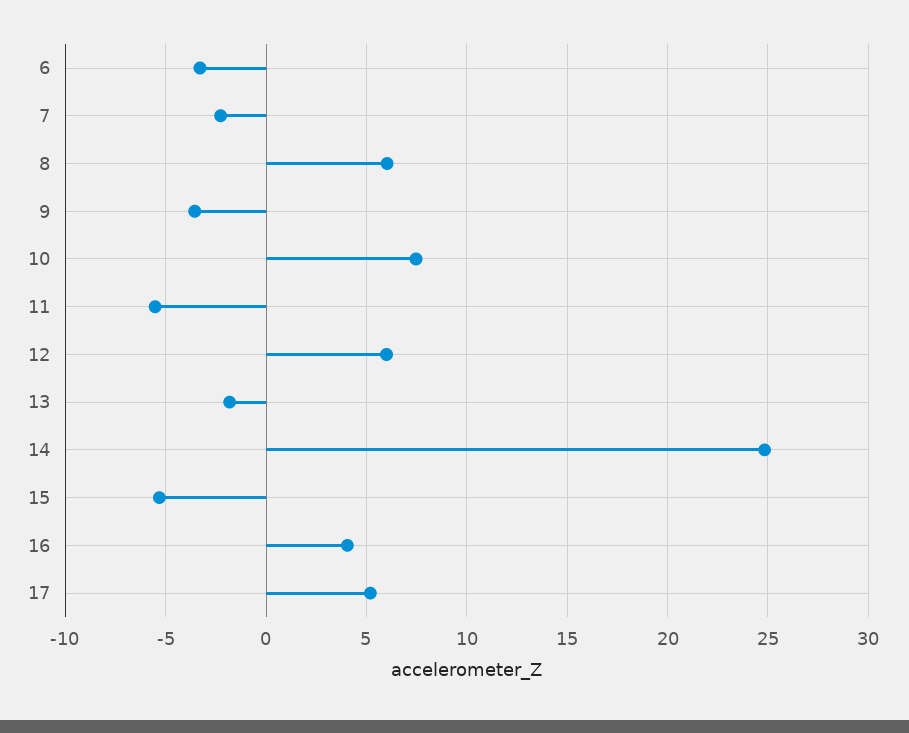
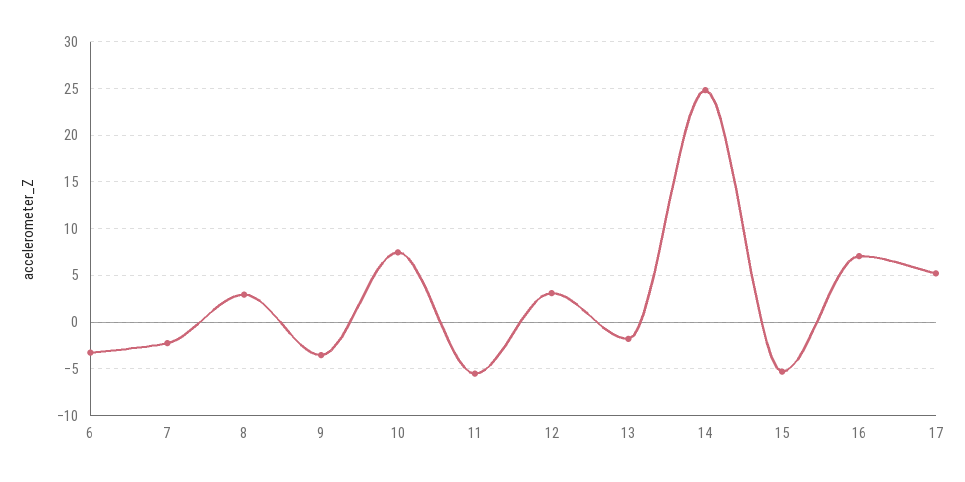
8: 6 -> 3
12: 6 -> 3
16: 4 -> 7

